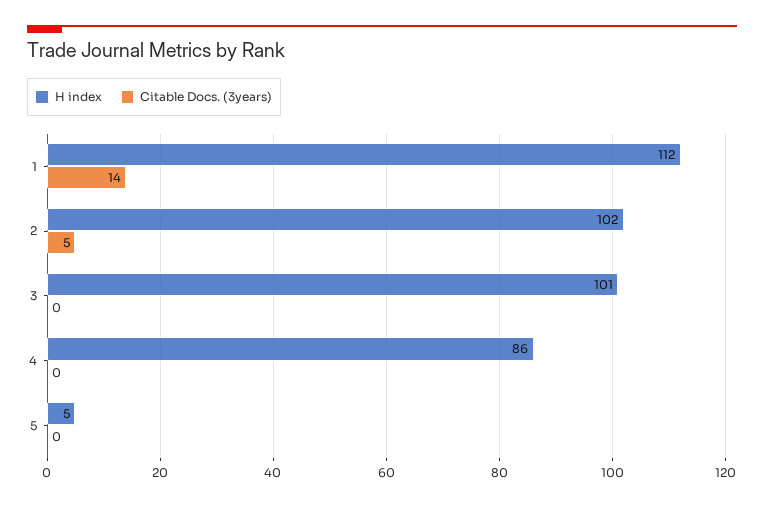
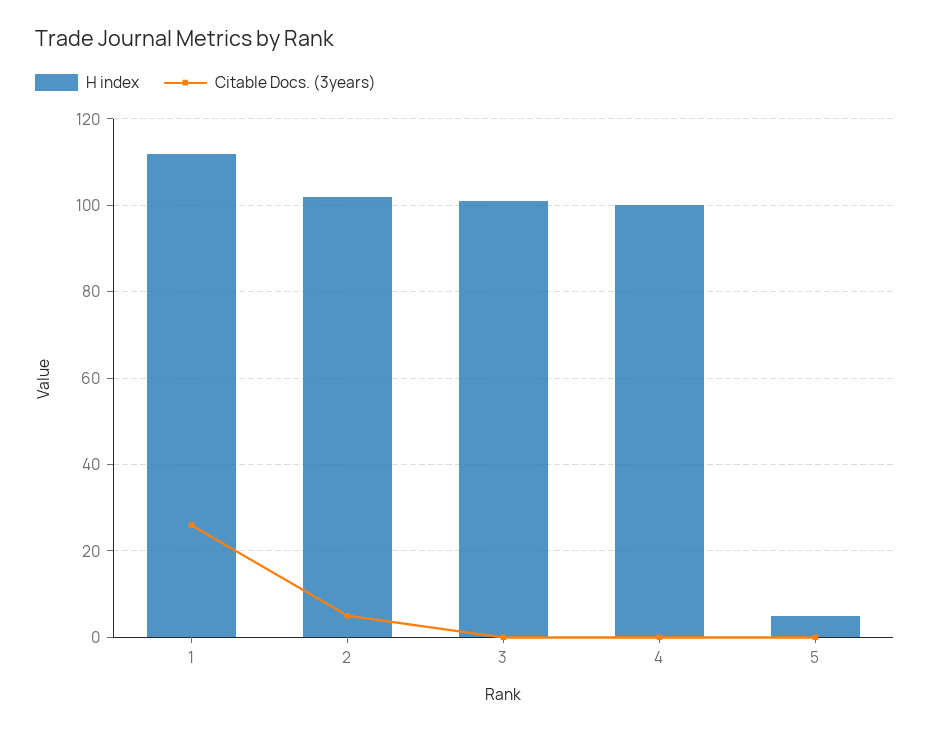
Citable Docs. (3years), 1: 14 -> 25
H index, 4: 86 -> 100

